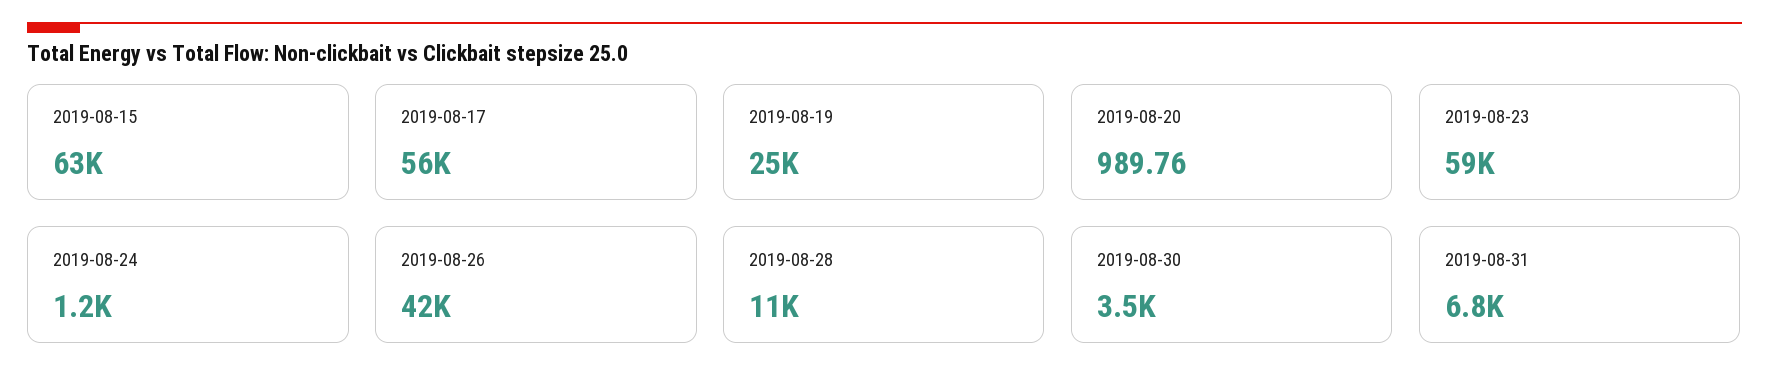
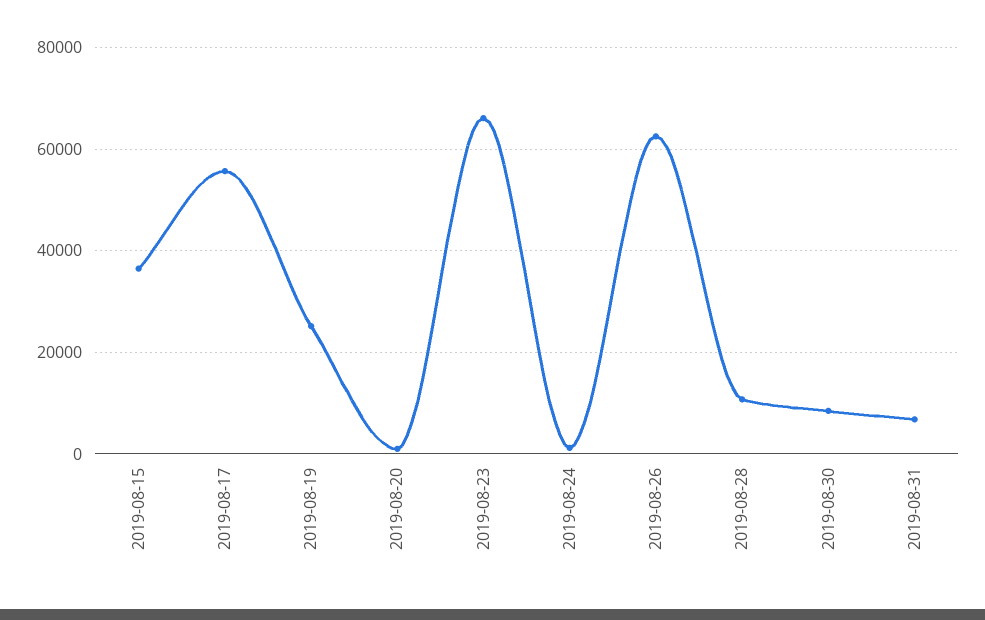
2019-08-15: 63000 -> 36000
2019-08-23: 59000 -> 66000
2019-08-26: 42000 -> 62000
2019-08-30: 3500 -> 8000

